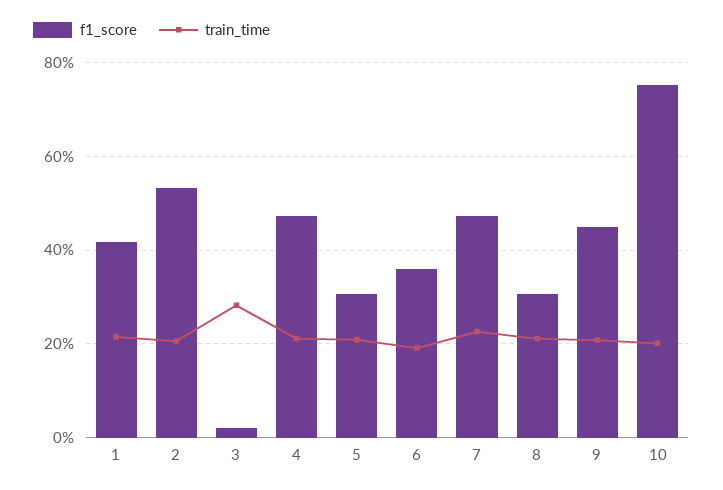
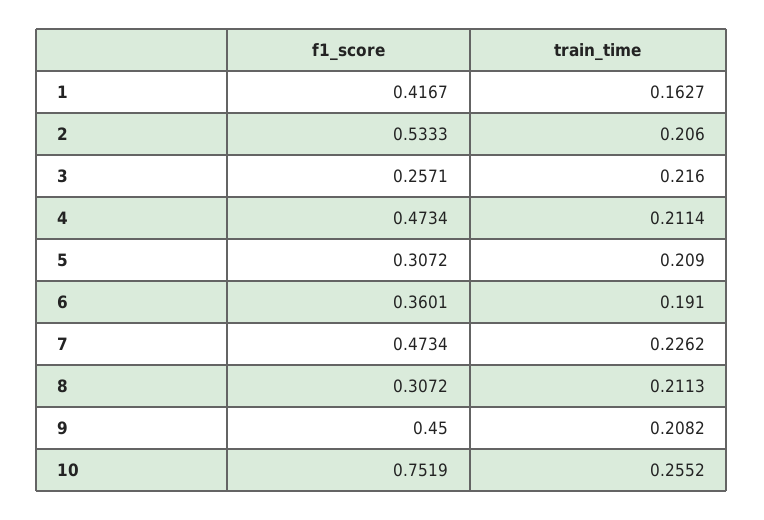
train_time, 1: 0.22 -> 0.1627
f1_score, 3: 0.02 -> 0.2571
train_time, 3: 0.28 -> 0.216
train_time, 10: 0.2 -> 0.2552

